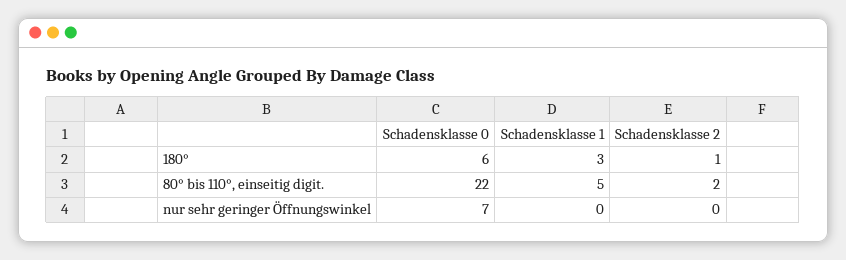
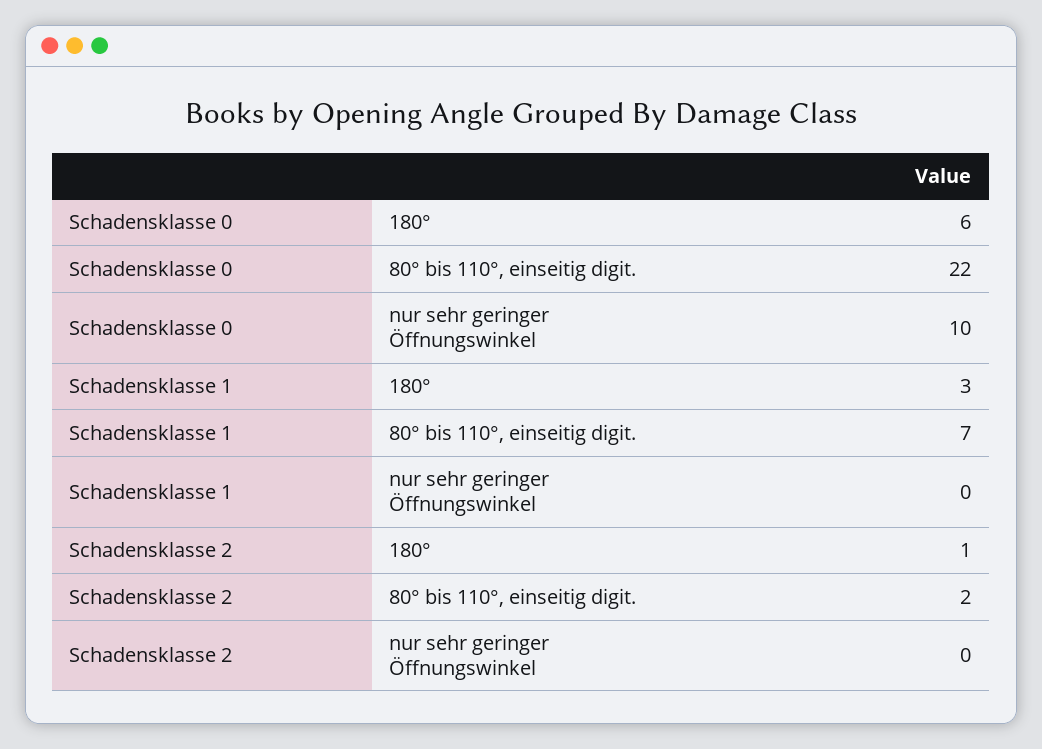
Schadensklasse 1, 80° bis 110°, einseitig digit.: 5 -> 7
Schadensklasse 0, nur sehr geringer Öffnungswinkel: 7 -> 10

